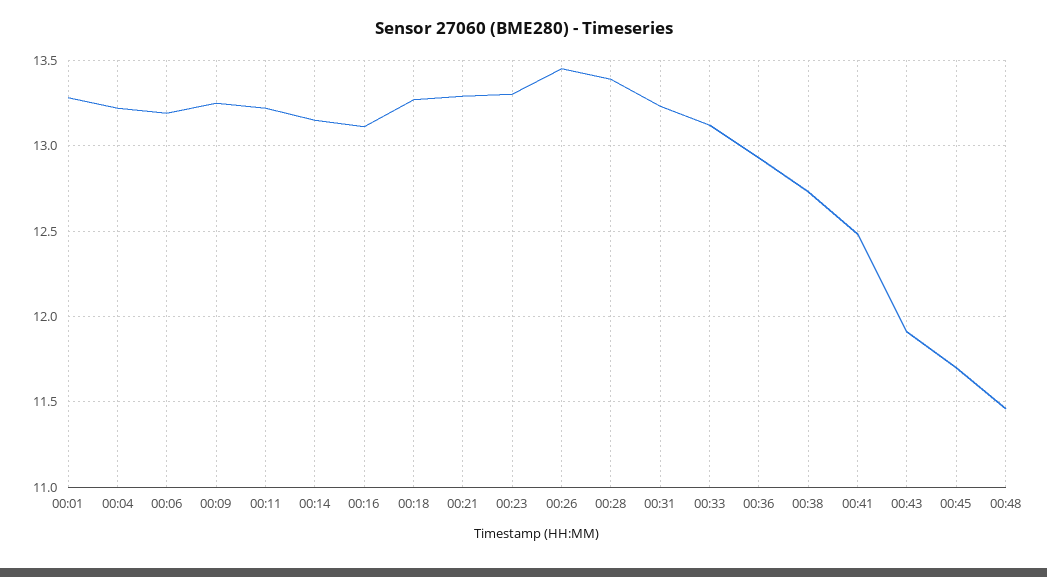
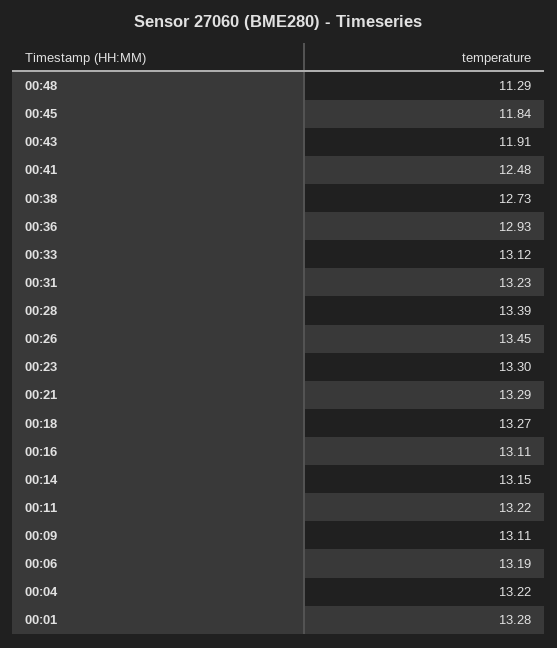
00:09: 13.25 -> 13.11
00:45: 11.7 -> 11.84
00:48: 11.45 -> 11.29

